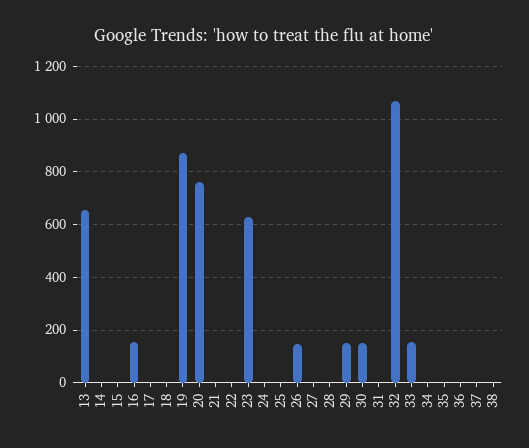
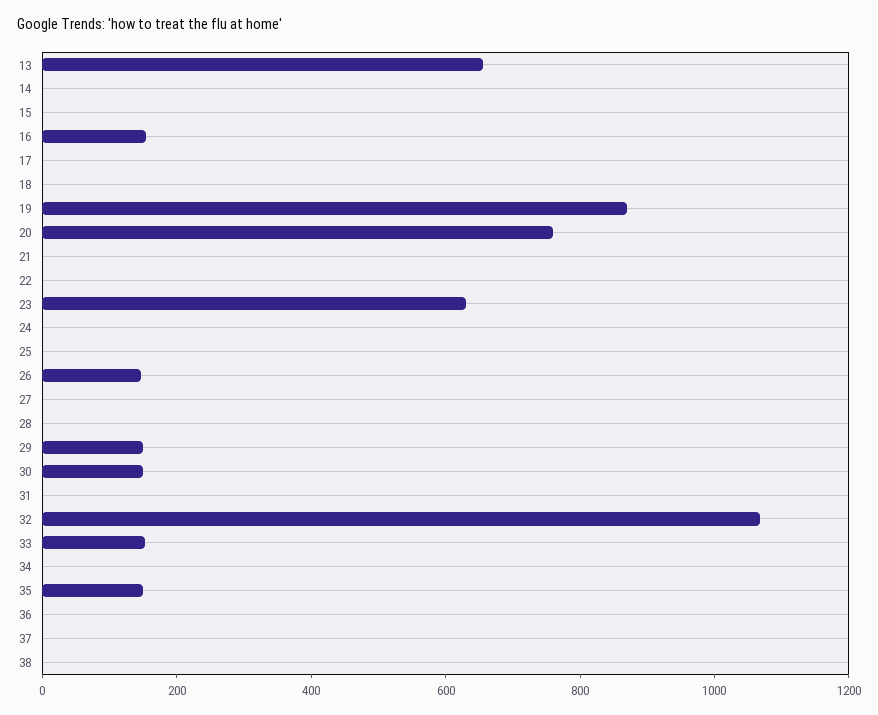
35: 0 -> 150

